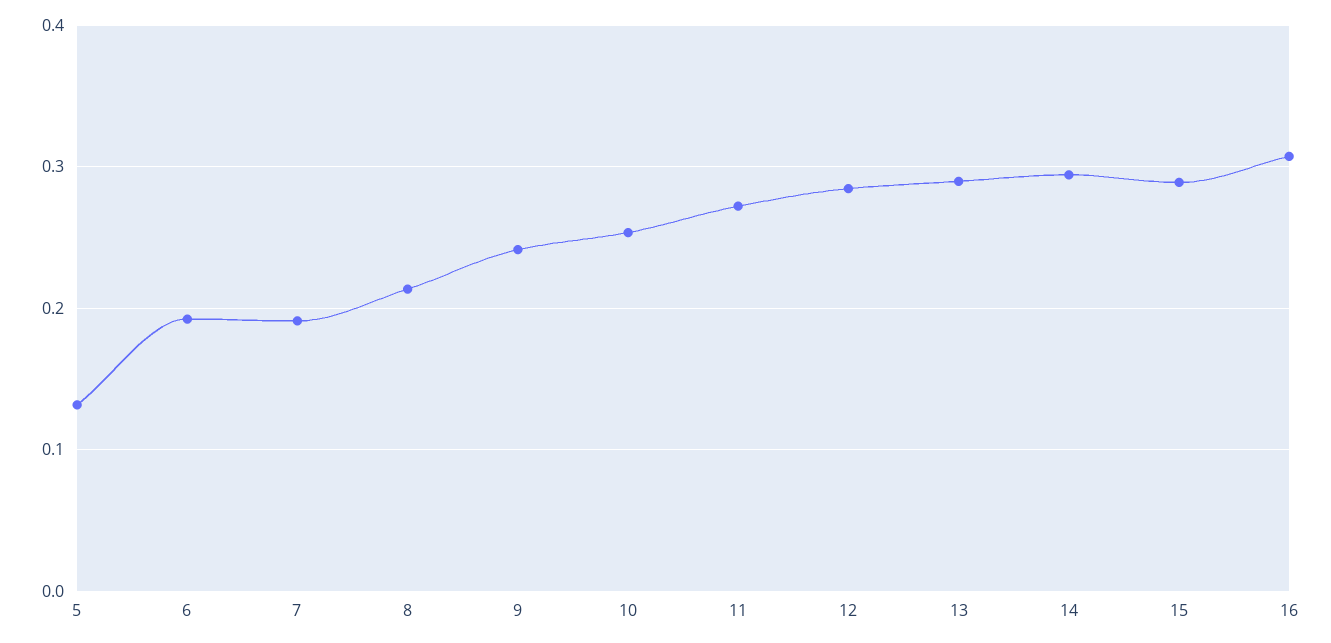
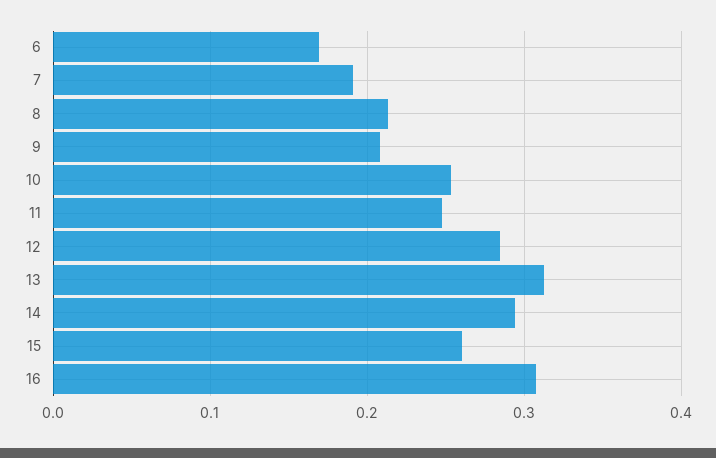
5: 0.13 -> none
6: 0.19 -> 0.17
9: 0.24 -> 0.21
11: 0.27 -> 0.25
13: 0.29 -> 0.31
15: 0.29 -> 0.26

